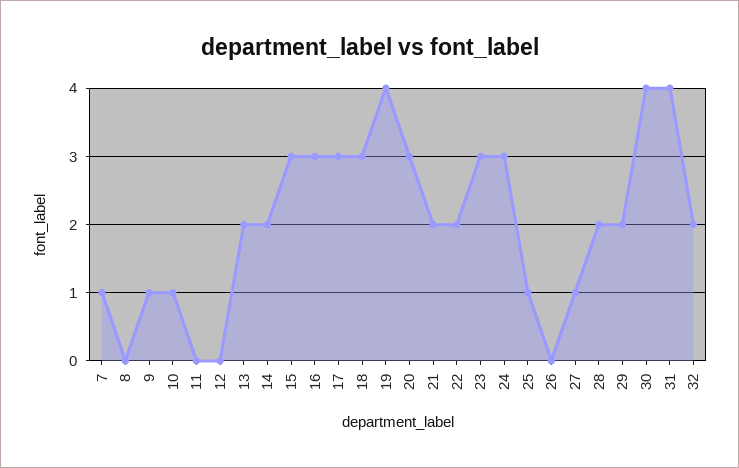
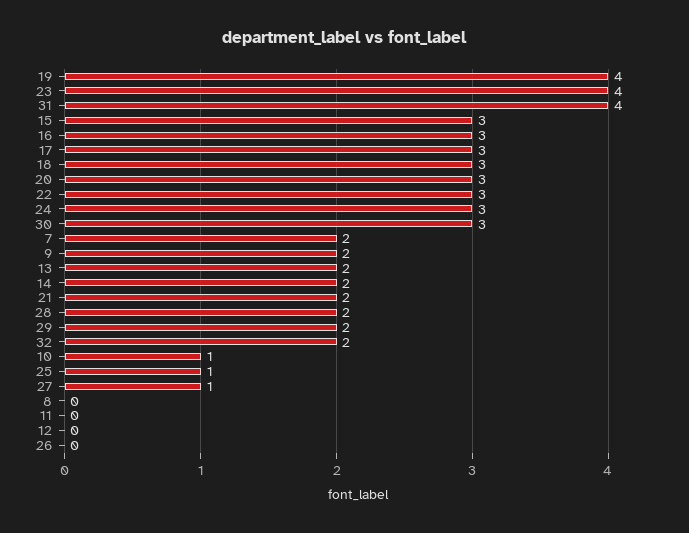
7: 1 -> 2
9: 1 -> 2
22: 2 -> 3
23: 3 -> 4
30: 4 -> 3

